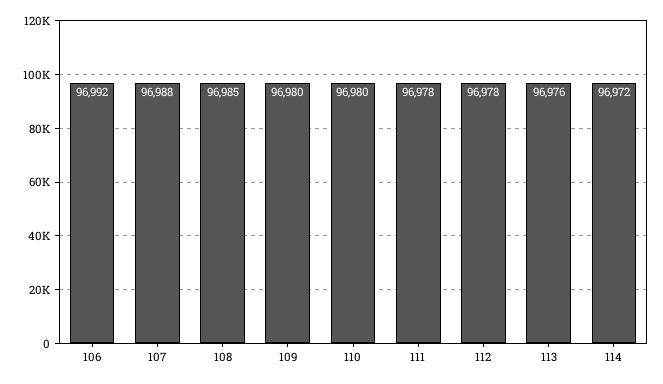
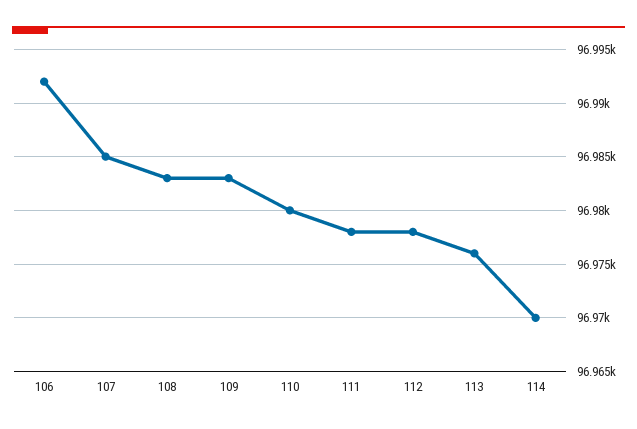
107: 96988 -> 96985
108: 96985 -> 96983
109: 96980 -> 96983
114: 96972 -> 96970

